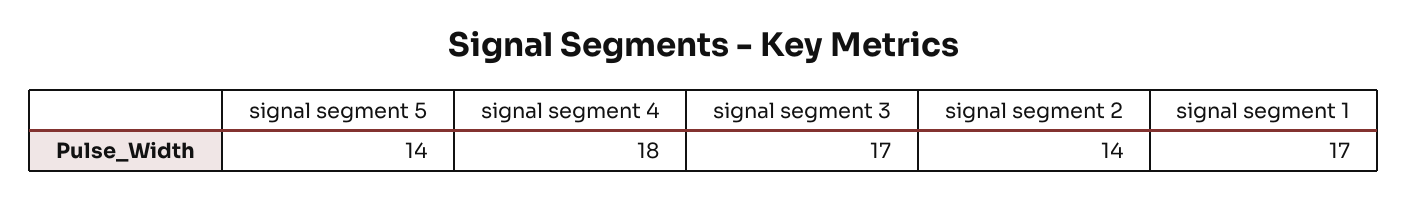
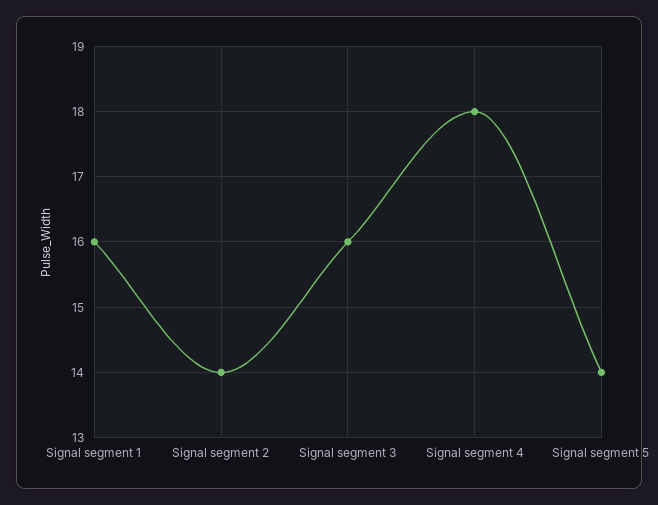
signal segment 3: 17 -> 16
signal segment 1: 17 -> 16

